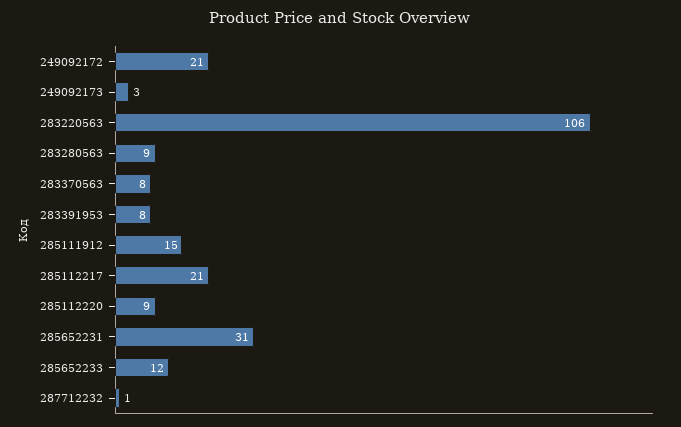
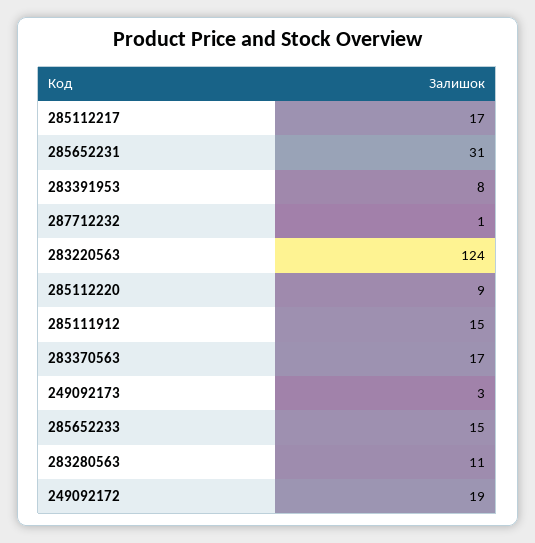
249092172: 21 -> 19
283220563: 106 -> 124
283280563: 9 -> 11
283370563: 8 -> 17
285112217: 21 -> 17
285652233: 12 -> 15

